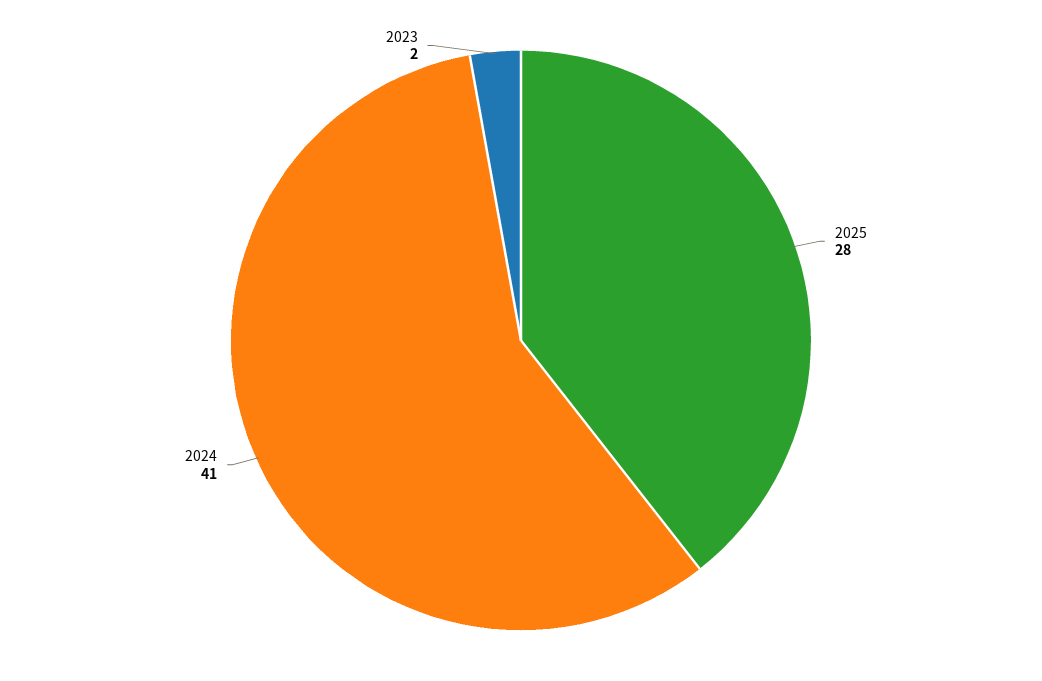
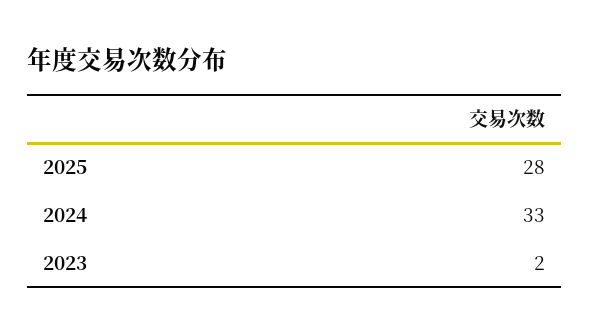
2024: 41 -> 33

